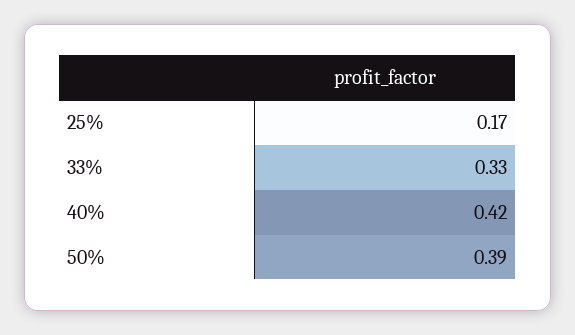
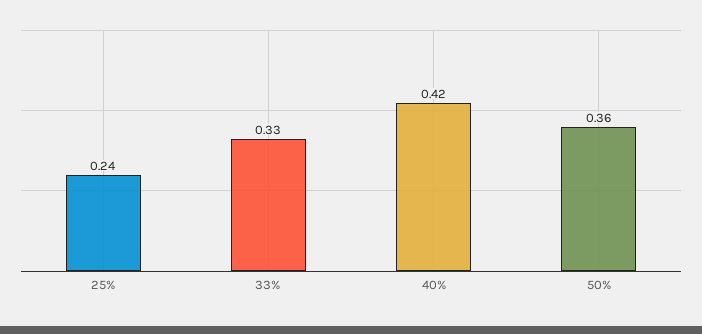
25%: 0.17 -> 0.24
50%: 0.39 -> 0.36

